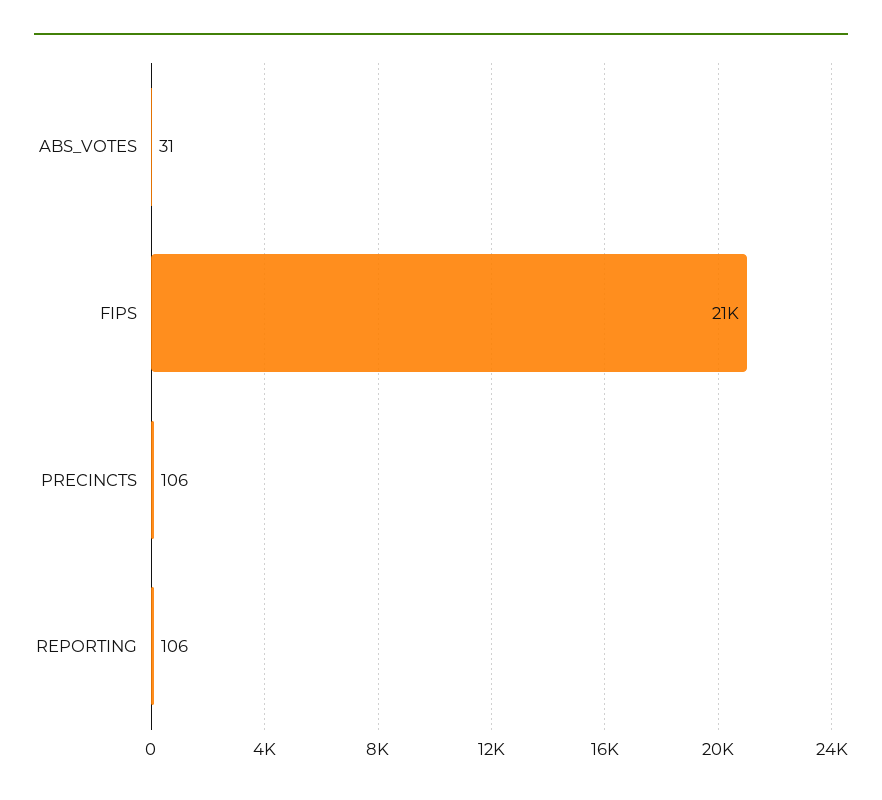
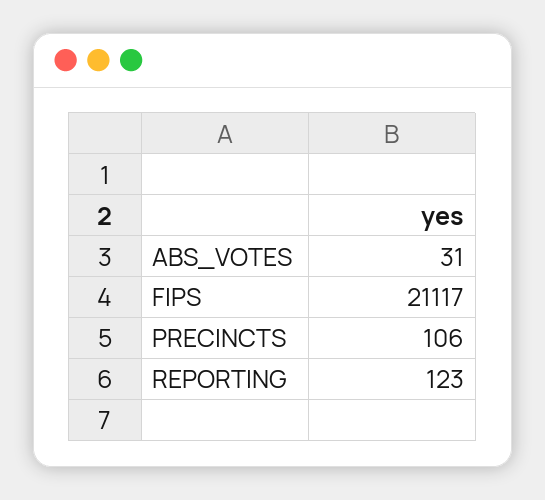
REPORTING: 106 -> 123

